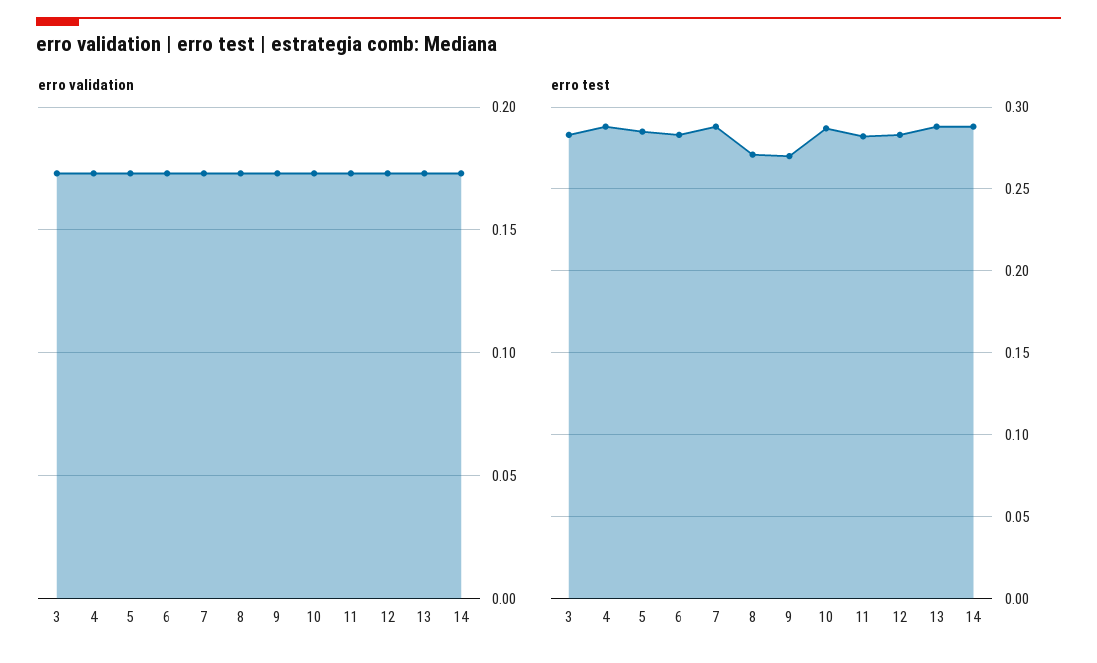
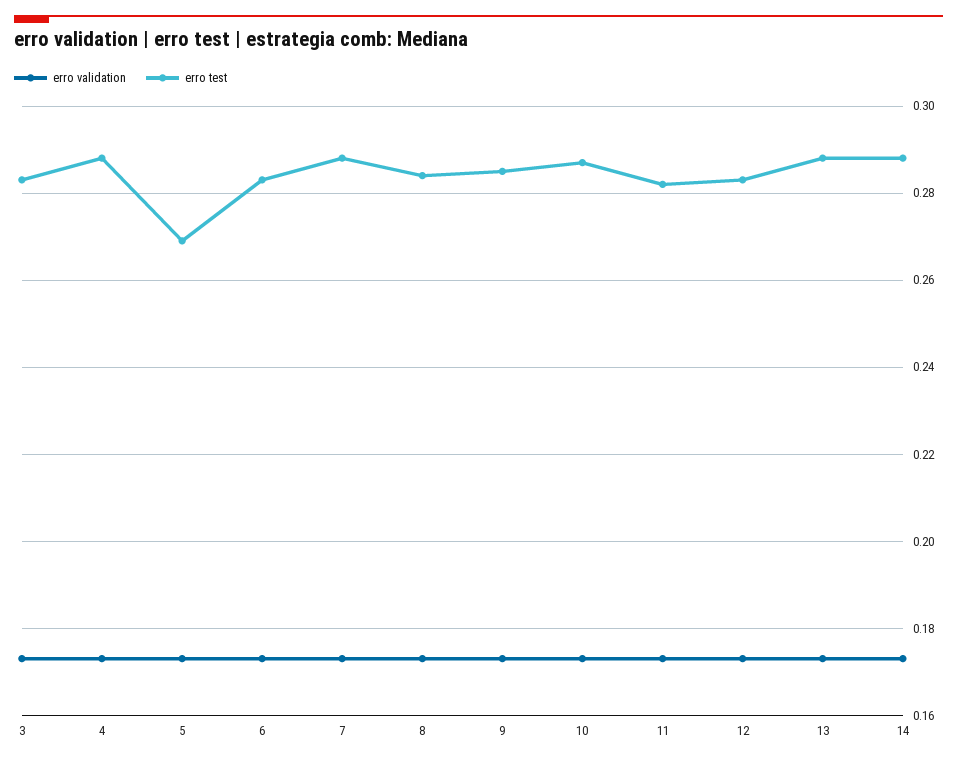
erro test, 5: 0.285 -> 0.27
erro test, 8: 0.27 -> 0.285
erro test, 9: 0.27 -> 0.285

